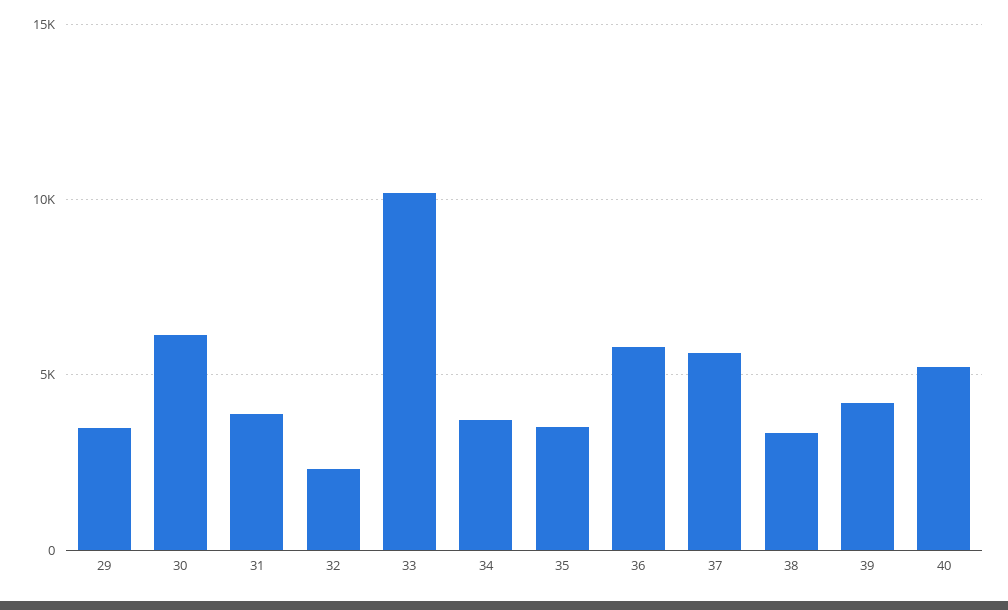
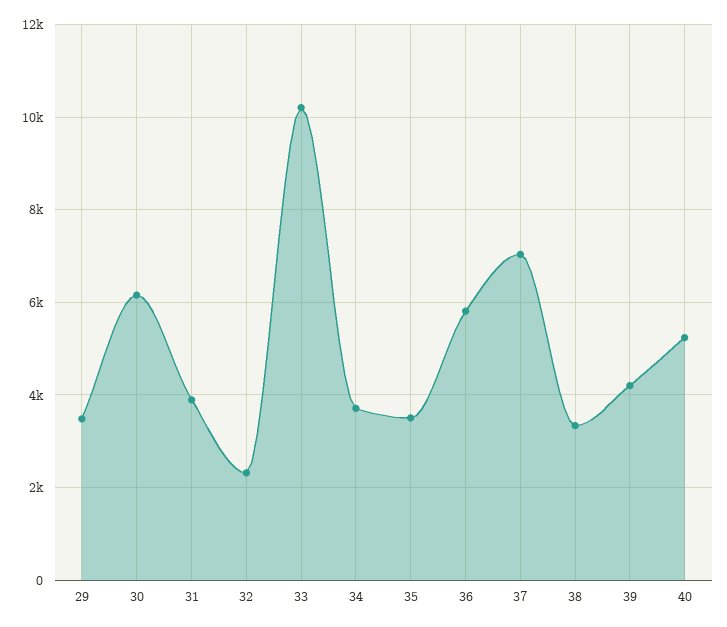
37: 5500 -> 7000

